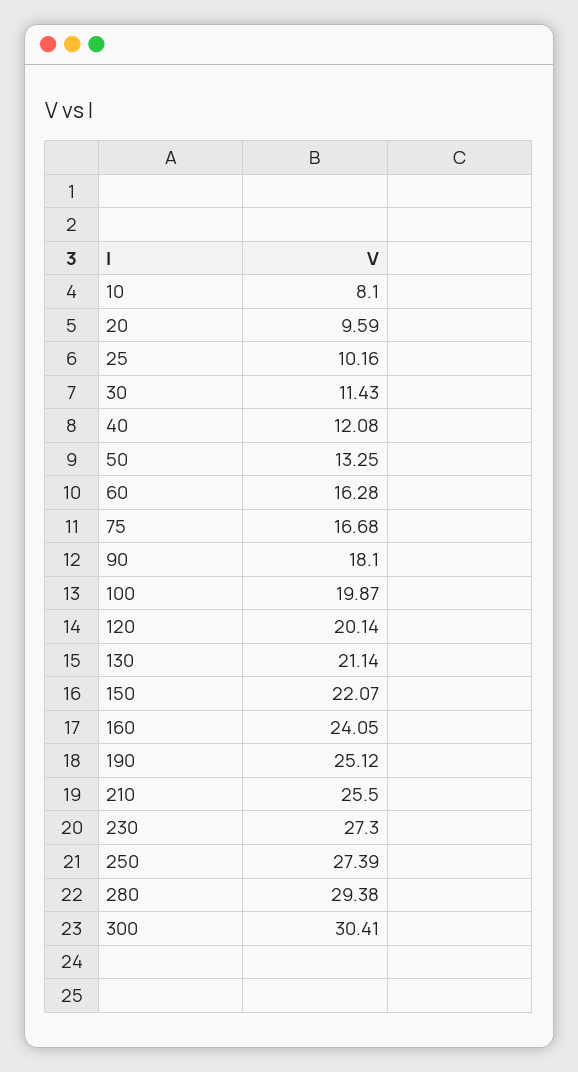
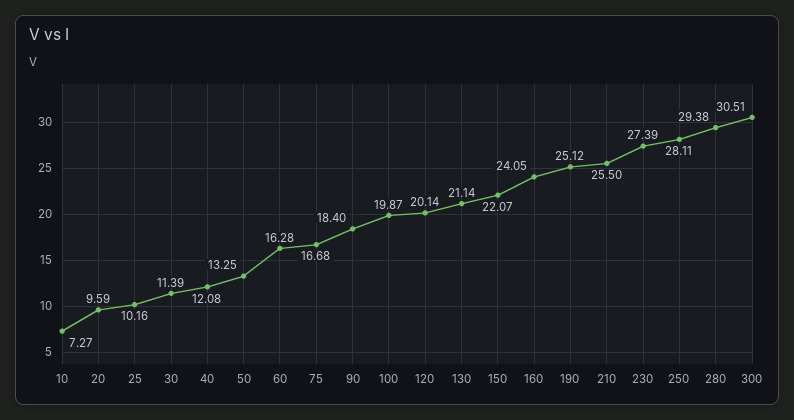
10: 8.1 -> 7.27
30: 11.43 -> 11.39
90: 18.1 -> 18.4
230: 27.3 -> 27.39
250: 27.39 -> 28.11
300: 30.41 -> 30.51

